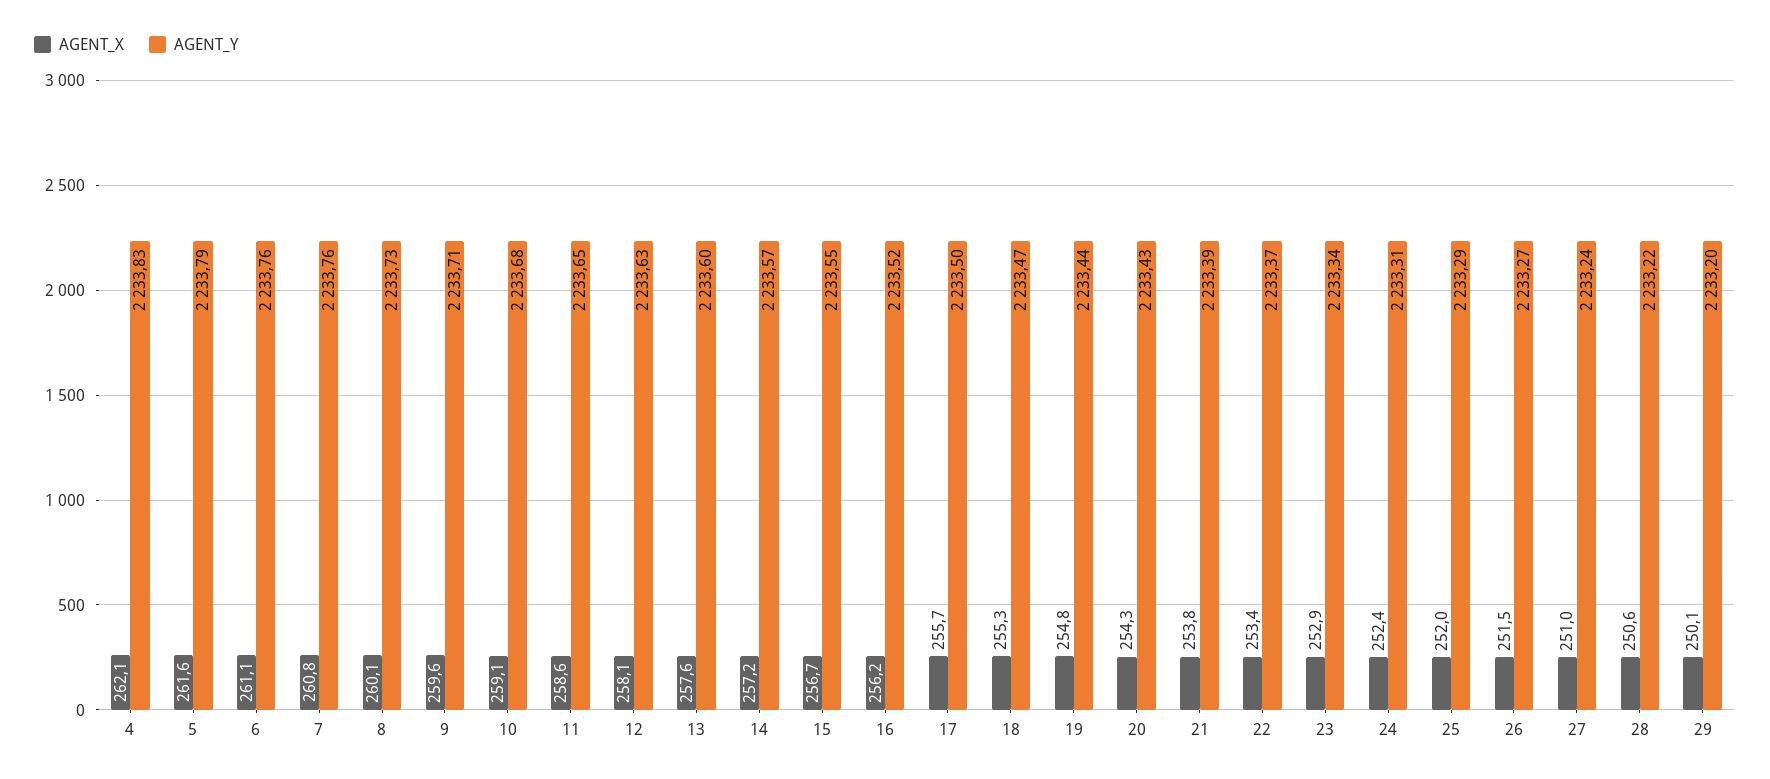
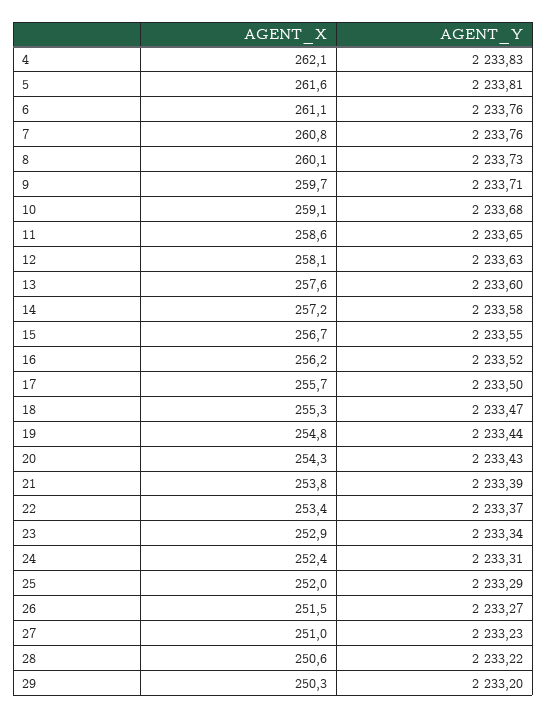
AGENT_Y, 5: 2233.79 -> 2233.81
AGENT_X, 9: 259.6 -> 259.7
AGENT_Y, 14: 2233.57 -> 2233.58
AGENT_Y, 27: 2233.24 -> 2233.23
AGENT_X, 29: 250.1 -> 250.3

